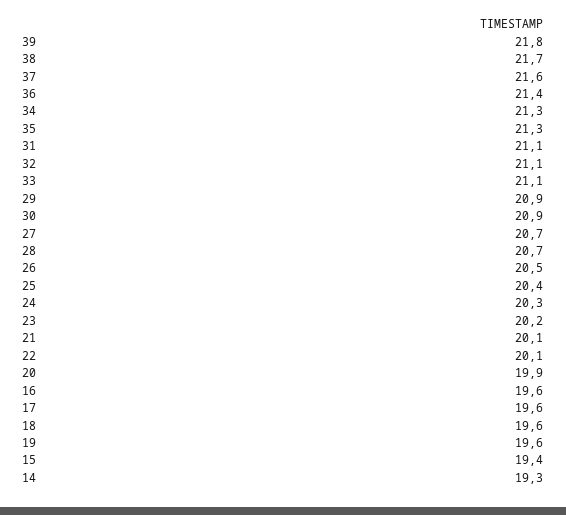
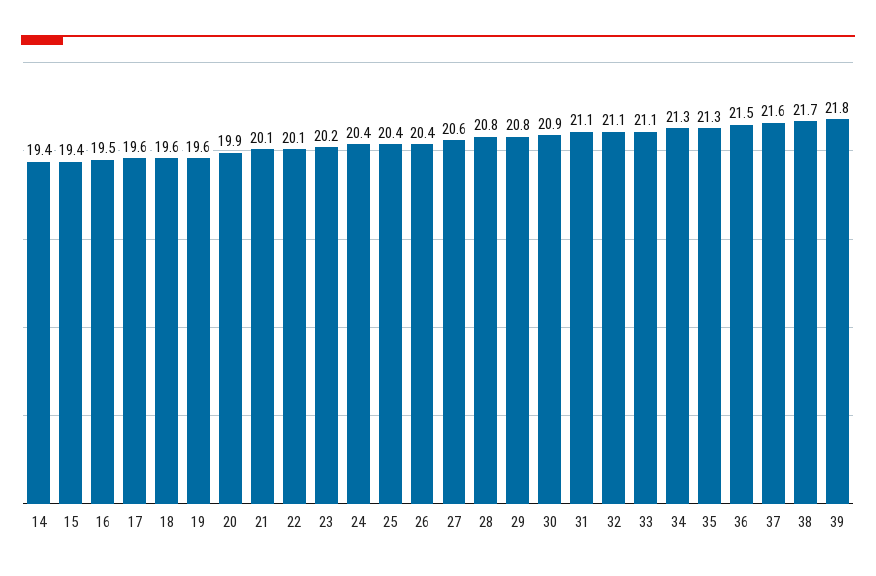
36: 21.4 -> 21.5
29: 20.9 -> 20.8
27: 20.7 -> 20.6
28: 20.7 -> 20.8
26: 20.5 -> 20.4
24: 20.3 -> 20.4
16: 19.6 -> 19.5
14: 19.3 -> 19.4

